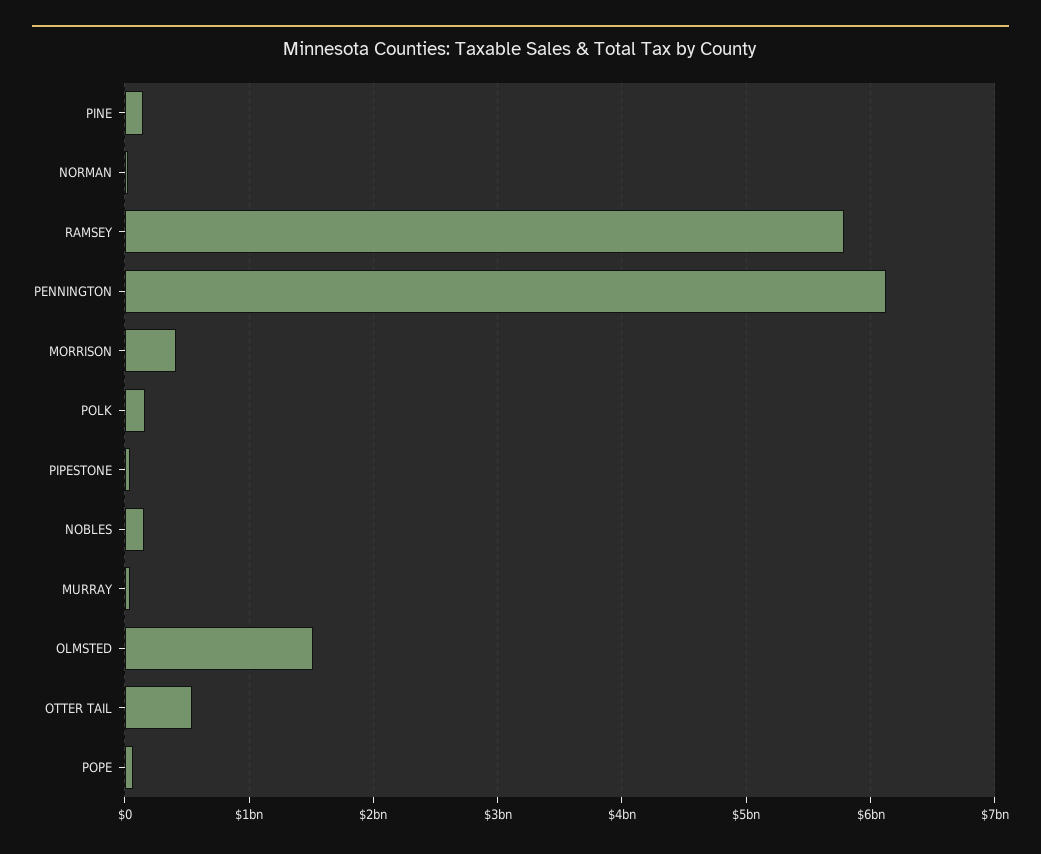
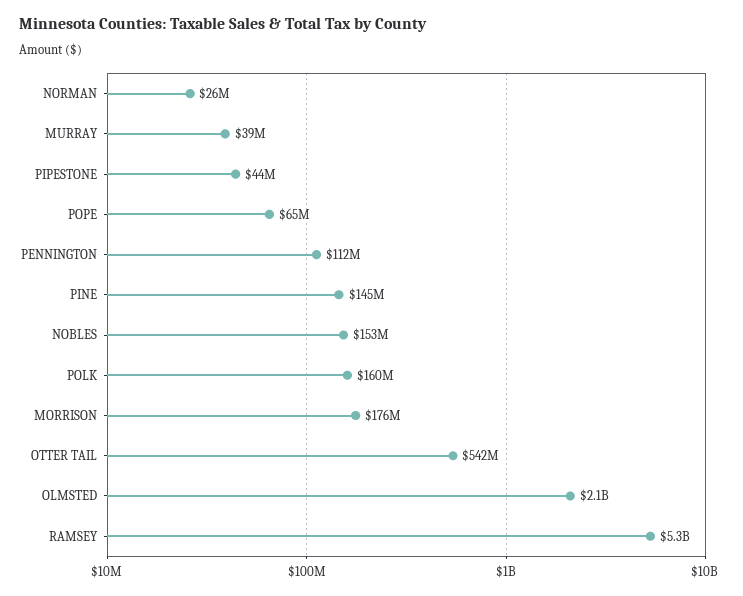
RAMSEY: 5800000000 -> 5300000000
PENNINGTON: 6100000000 -> 112000000
MORRISON: 400000000 -> 176000000
OLMSTED: 1500000000 -> 2100000000

